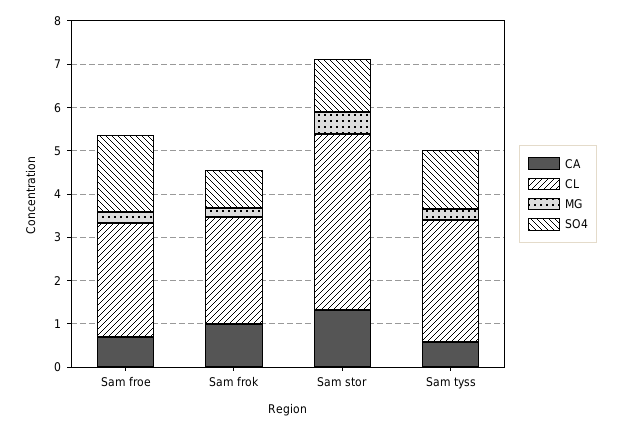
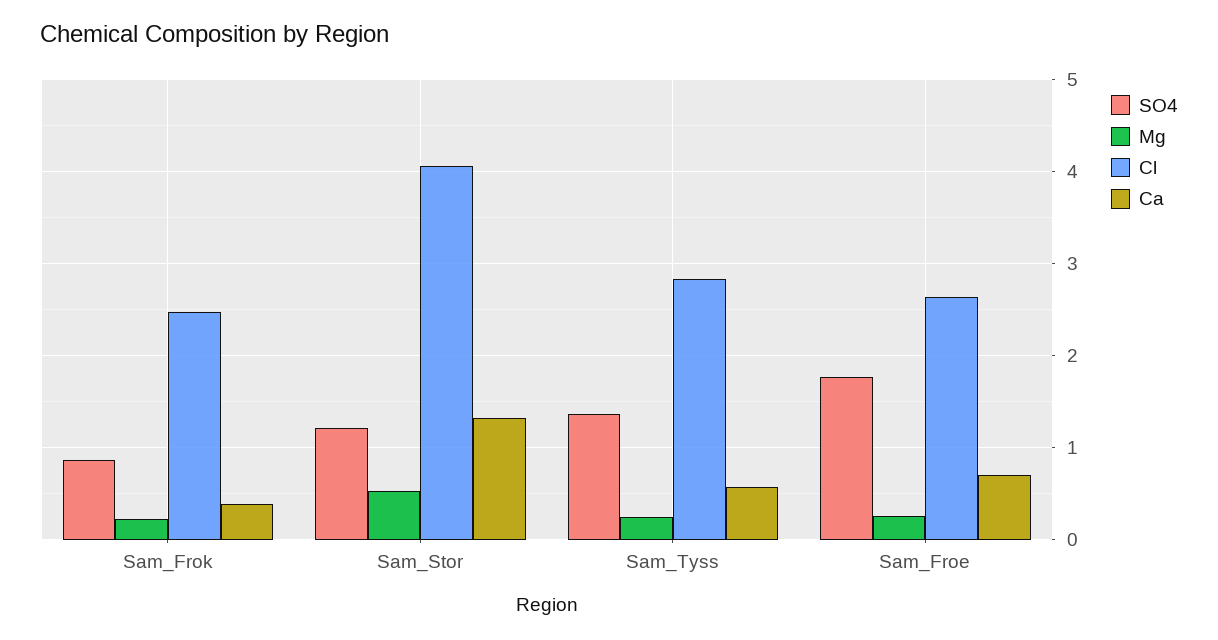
CA, Sam frok: 1 -> 0.4

